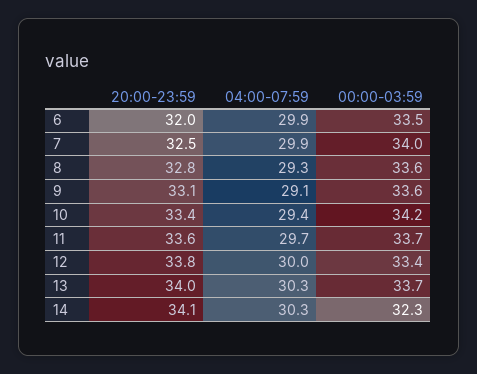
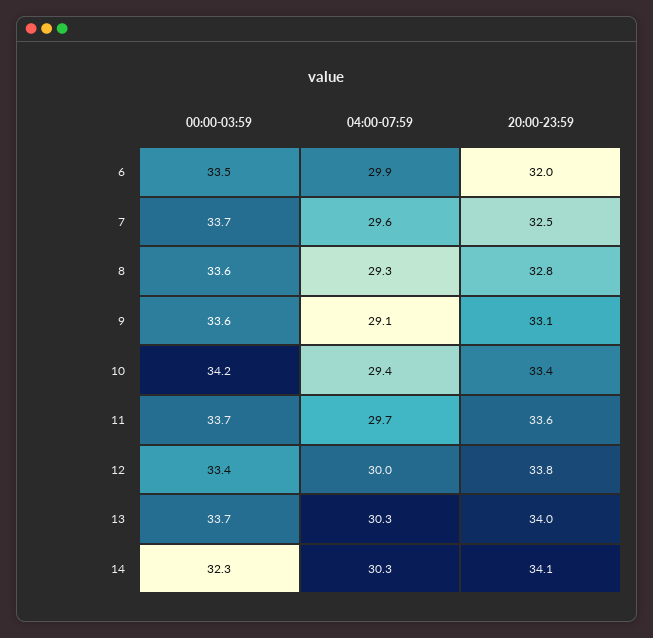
04:00-07:59, 7: 29.9 -> 29.6
00:00-03:59, 7: 34 -> 33.7

